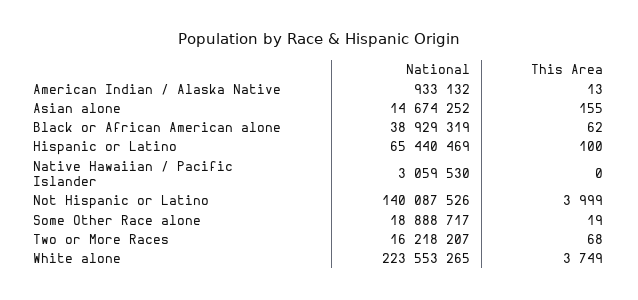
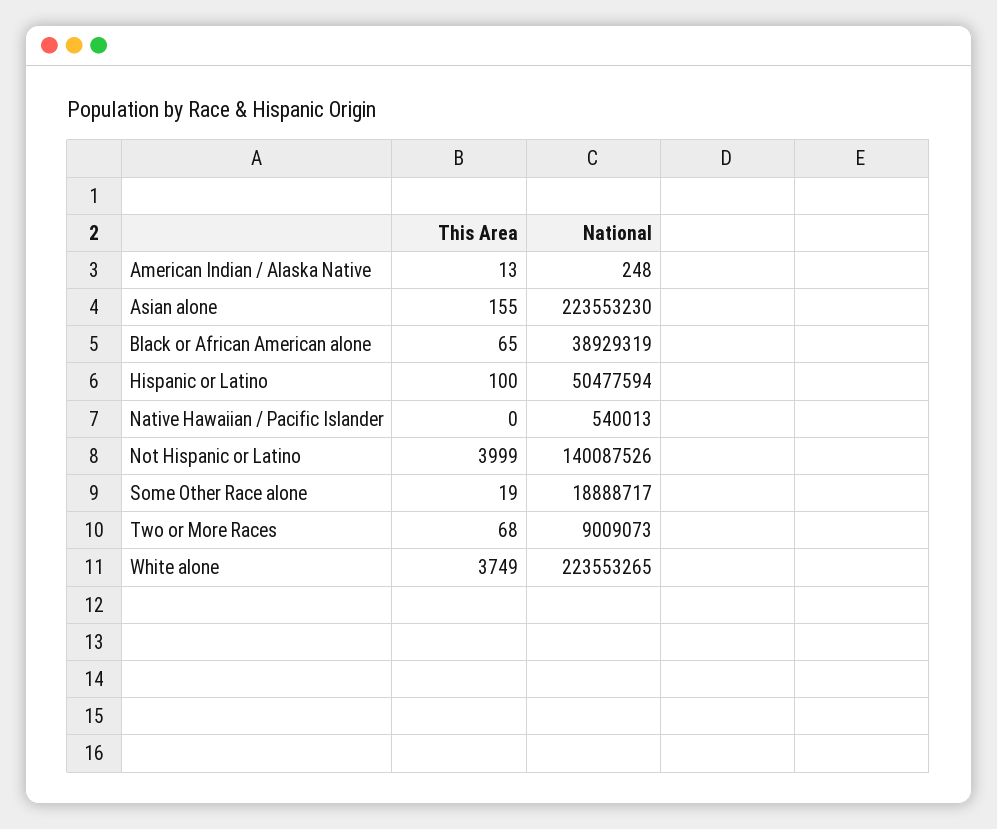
National, American Indian / Alaska Native: 933132 -> 248
National, Asian alone: 14674252 -> 223553230
This Area, Black or African American alone: 62 -> 65
National, Hispanic or Latino: 65440469 -> 50477594
National, Native Hawaiian / Pacific Islander: 3059530 -> 540013
National, Two or More Races: 16218207 -> 9009073

